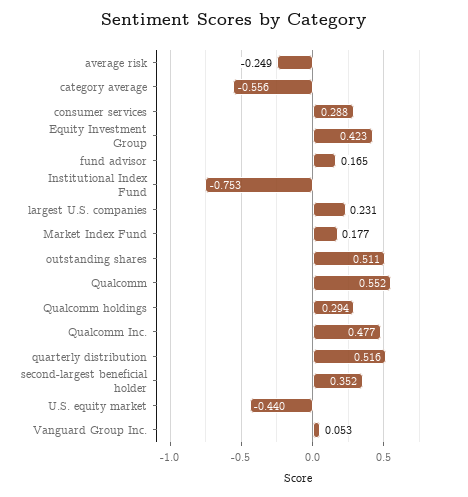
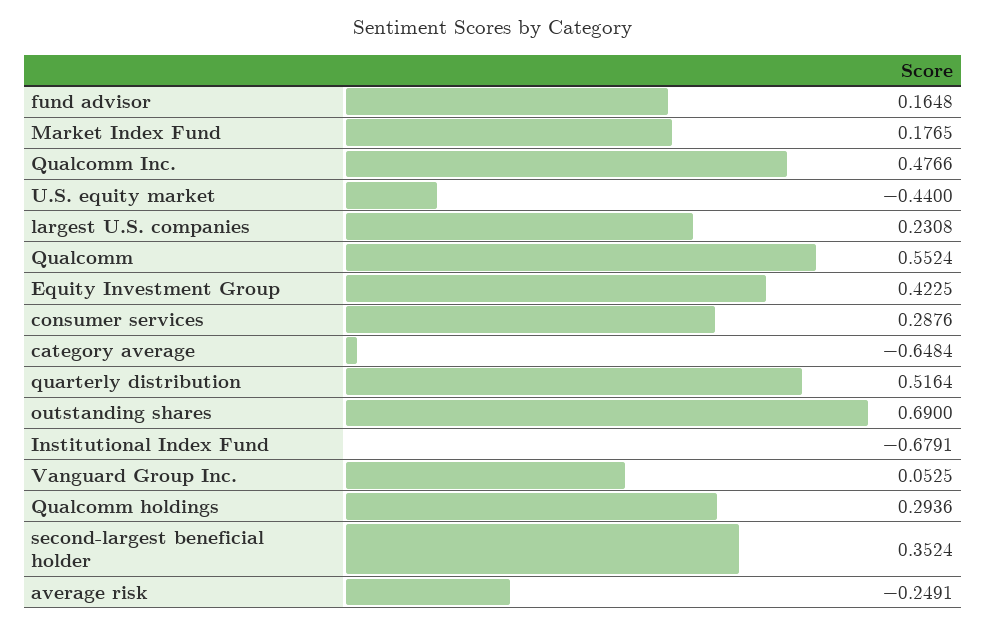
category average: -0.556 -> -0.6484
Institutional Index Fund: -0.753 -> -0.6791
outstanding shares: 0.511 -> 0.69

